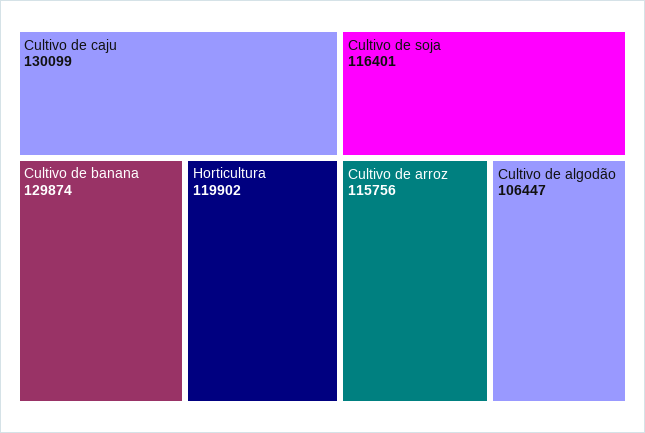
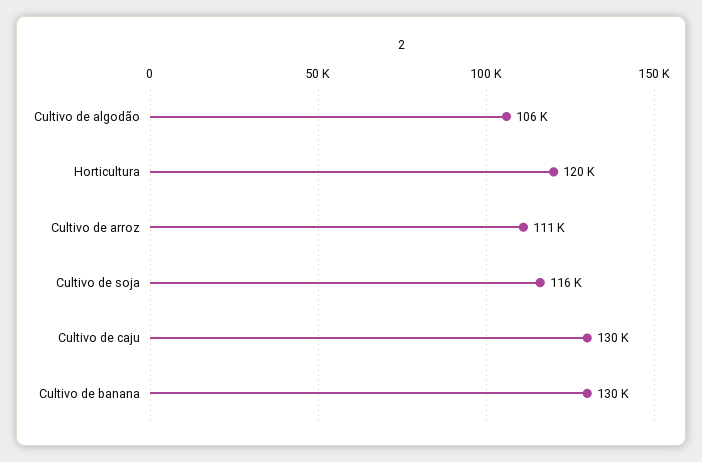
Cultivo de arroz: 115756 -> 111000

